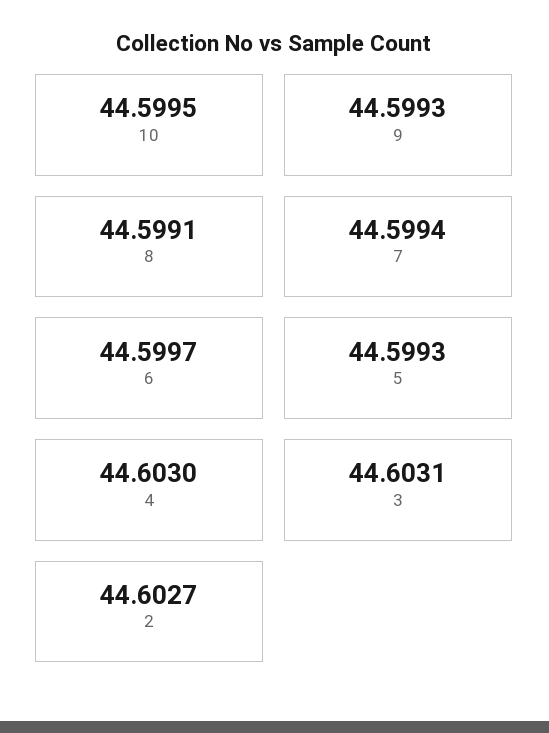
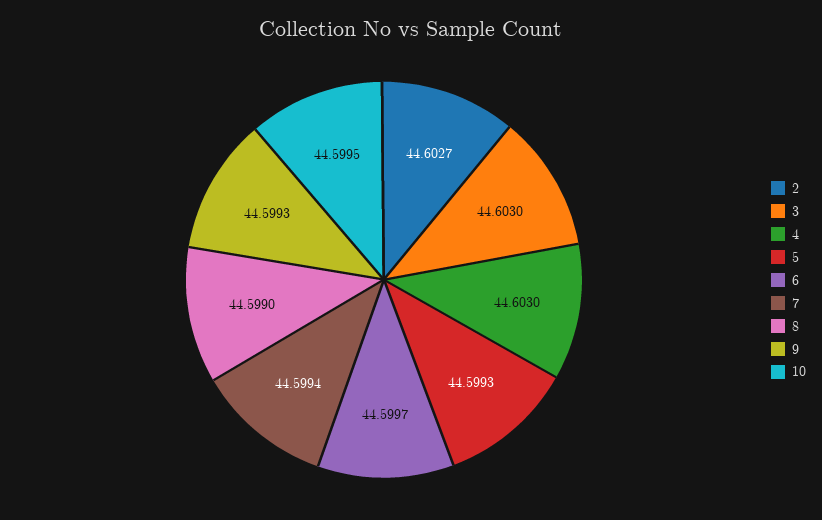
8: 44.5991 -> 44.599
3: 44.6031 -> 44.603

